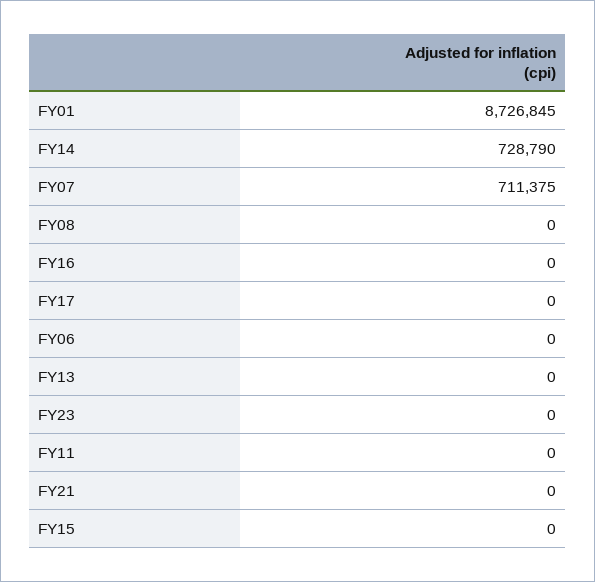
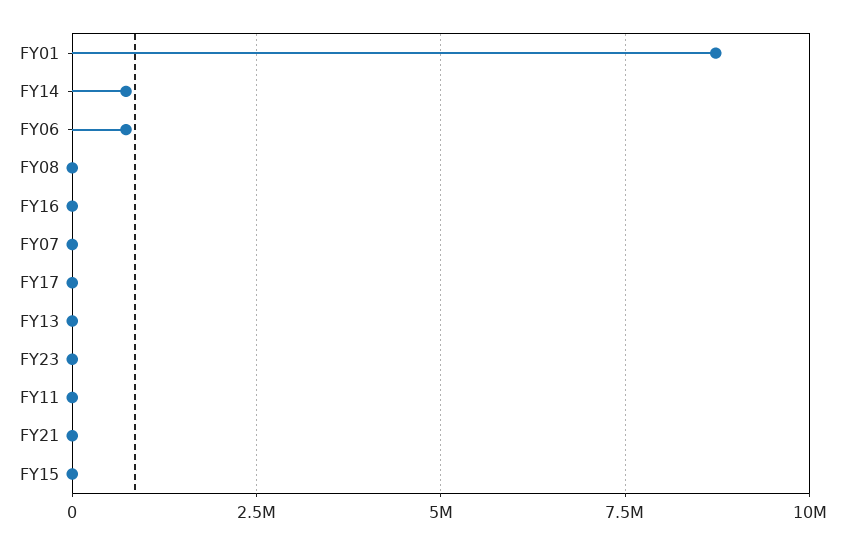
FY07: 711375 -> 0
FY06: 0 -> 750000

